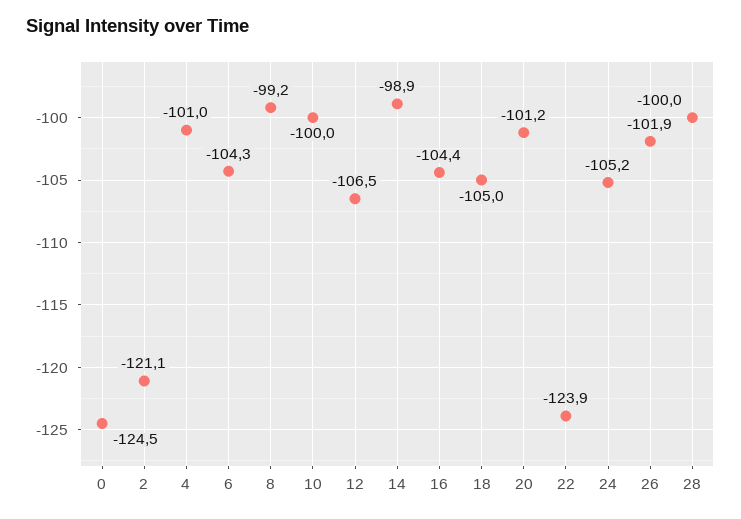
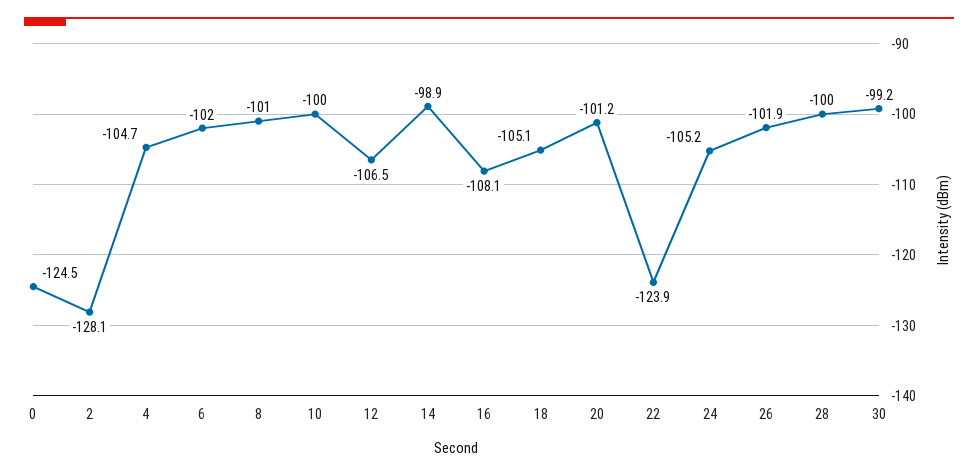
2: -121.1 -> -128.1
4: -101 -> -104.7
6: -104.3 -> -102
8: -99.2 -> -101
16: -104.4 -> -108.1
18: -105 -> -105.1
30: none -> -99.2

